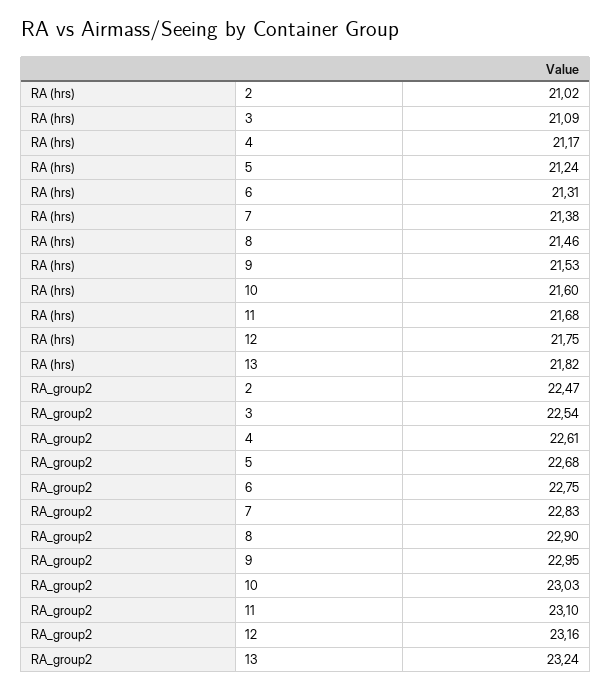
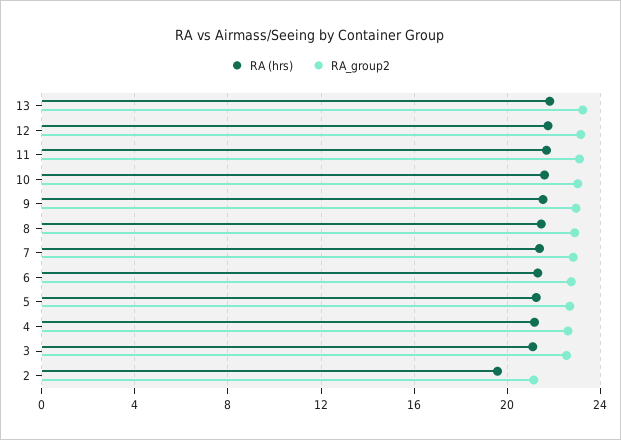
RA (hrs), 2: 21.02 -> 19.5
RA_group2, 2: 22.47 -> 21

